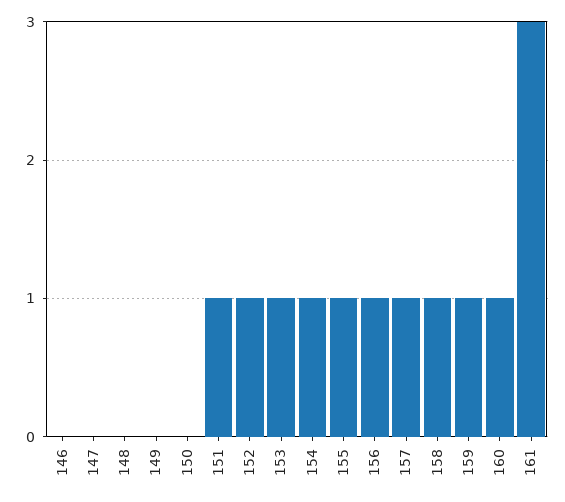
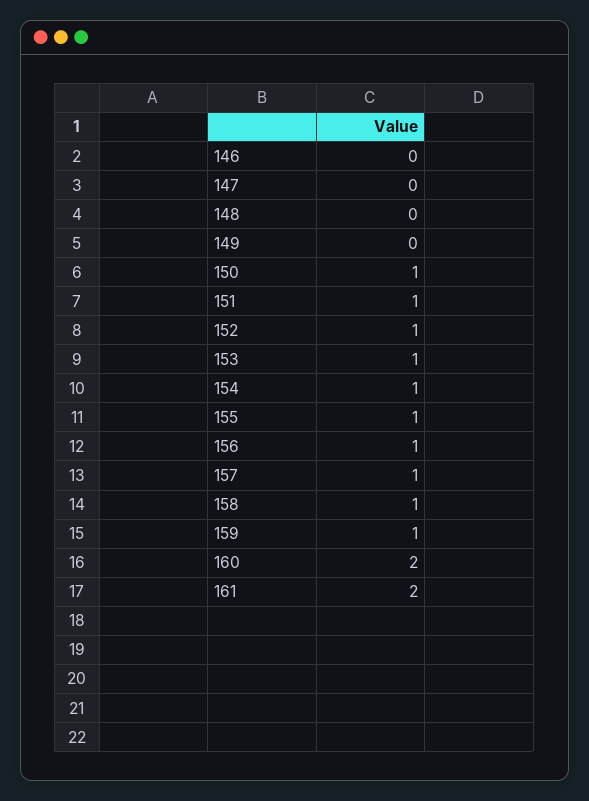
150: 0 -> 1
160: 1 -> 2
161: 3 -> 2

